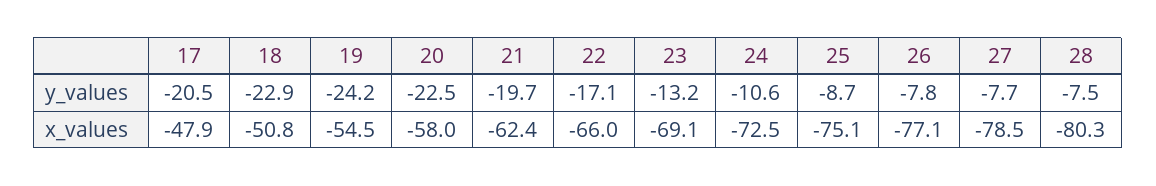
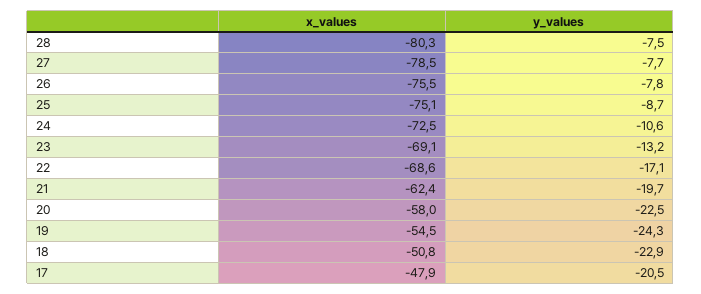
19, y_values: -24.2 -> -24.3
22, x_values: -66 -> -68.6
26, x_values: -77.1 -> -75.5

